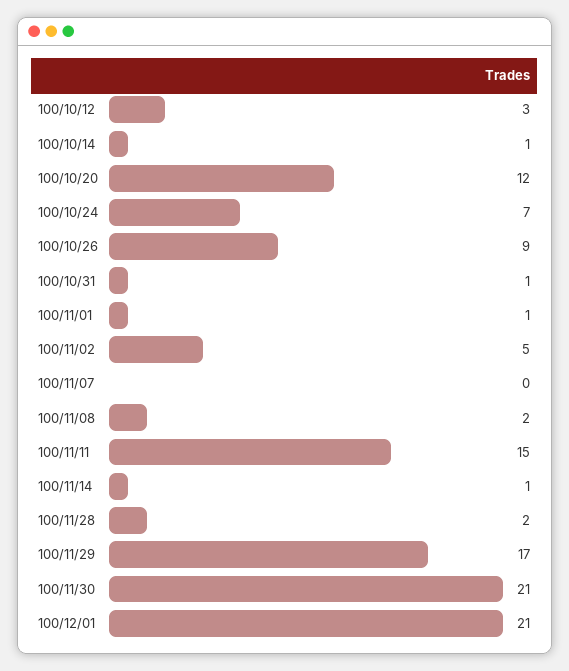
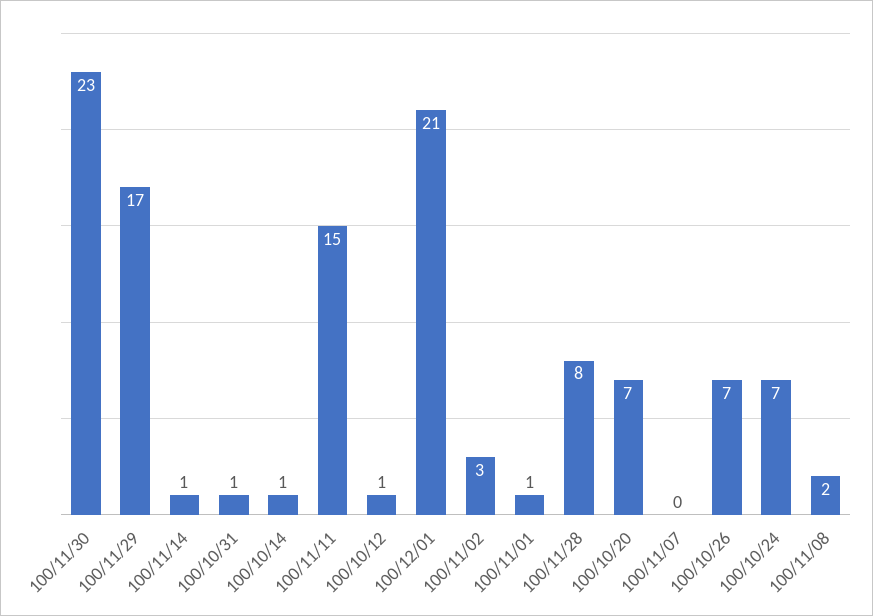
100/10/12: 3 -> 1
100/10/20: 12 -> 7
100/10/26: 9 -> 7
100/11/02: 5 -> 3
100/11/28: 2 -> 8
100/11/30: 21 -> 23

